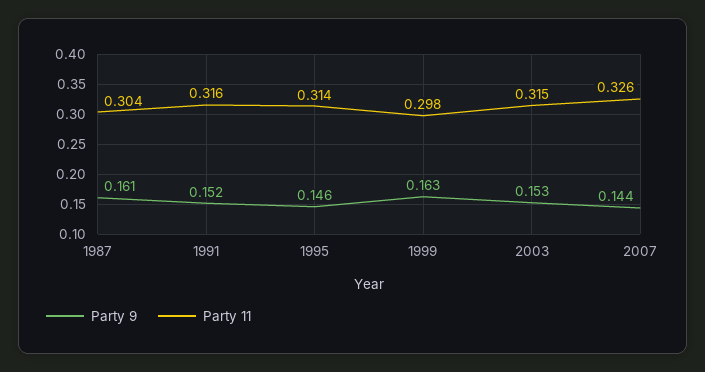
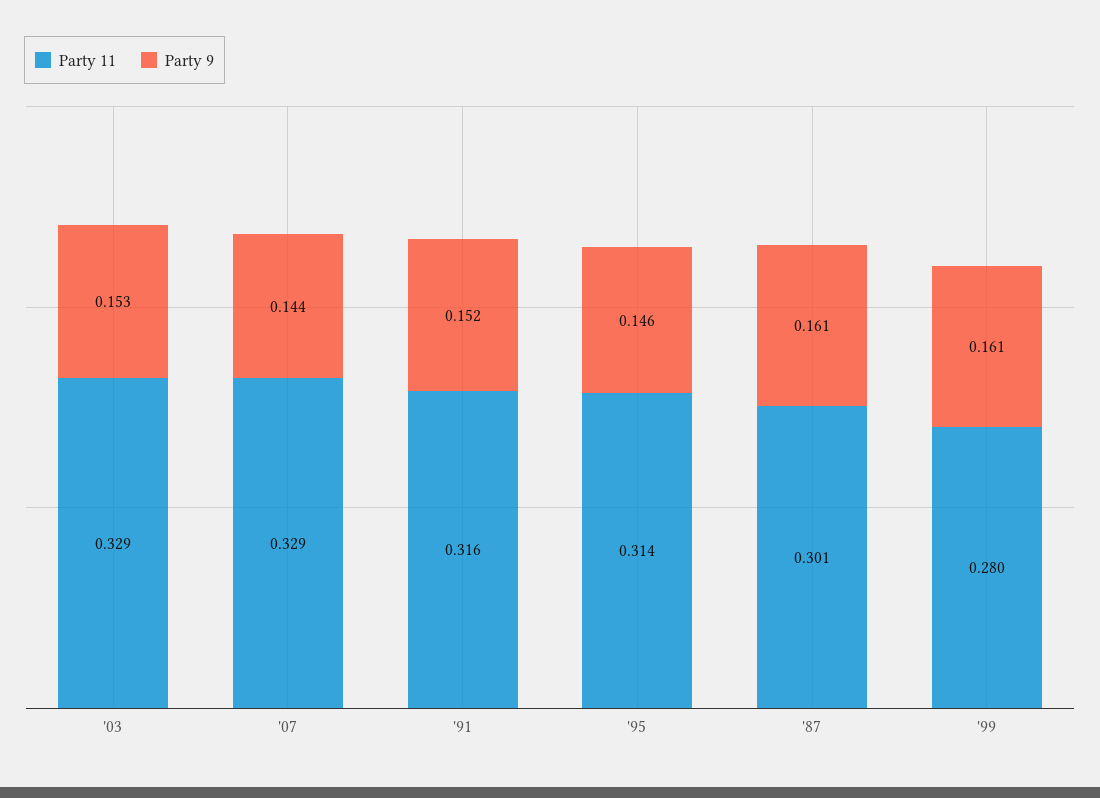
Party 11, 1987: 0.304 -> 0.301
Party 9, 1999: 0.163 -> 0.161
Party 11, 1999: 0.298 -> 0.28
Party 11, 2003: 0.315 -> 0.329
Party 11, 2007: 0.326 -> 0.329

